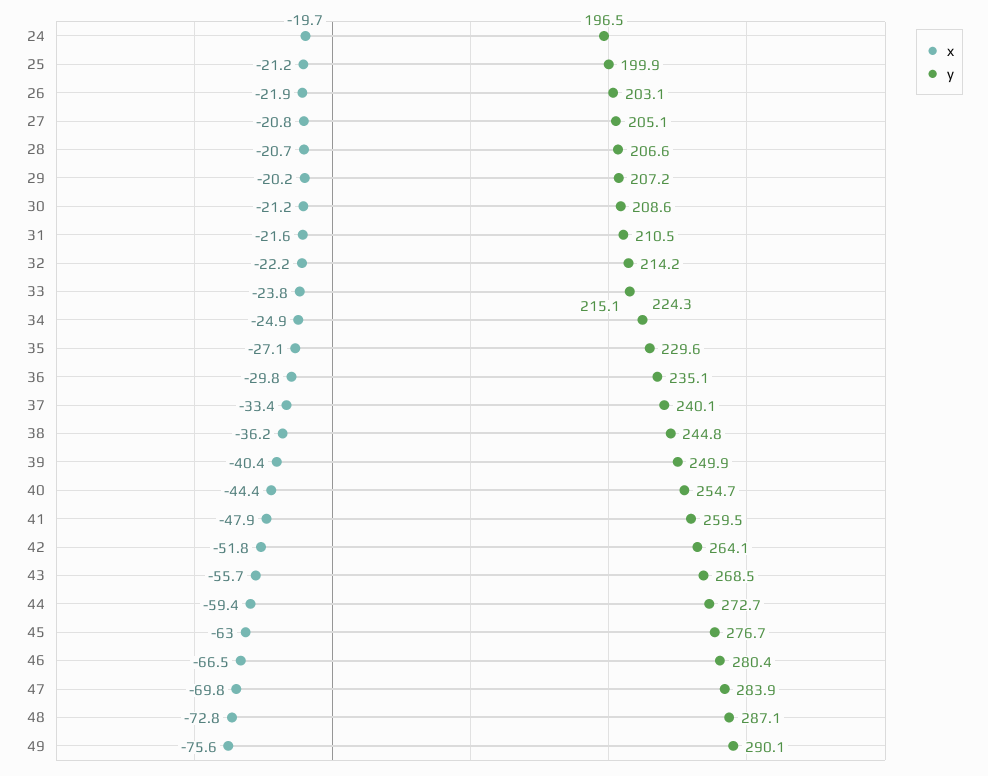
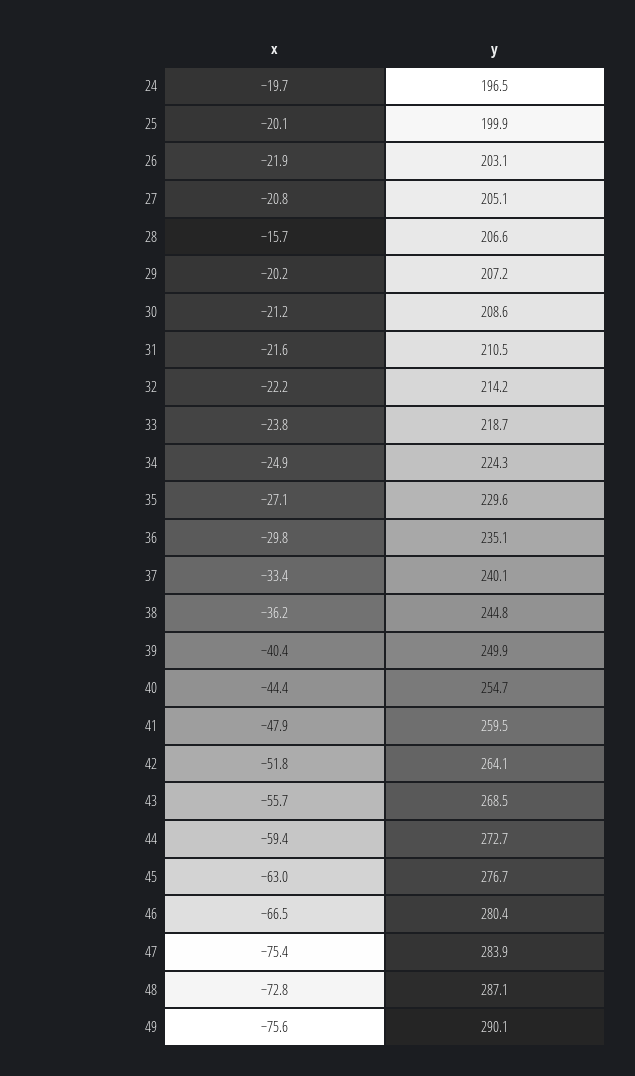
x, 25: -21.2 -> -20.1
x, 28: -20.7 -> -15.7
y, 33: 215.1 -> 218.7
x, 47: -69.8 -> -75.4

